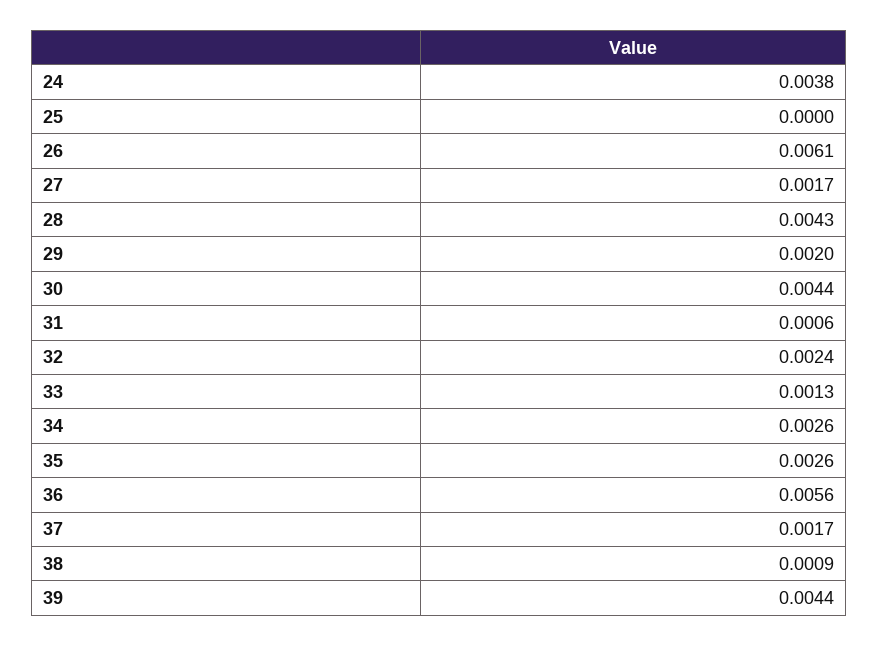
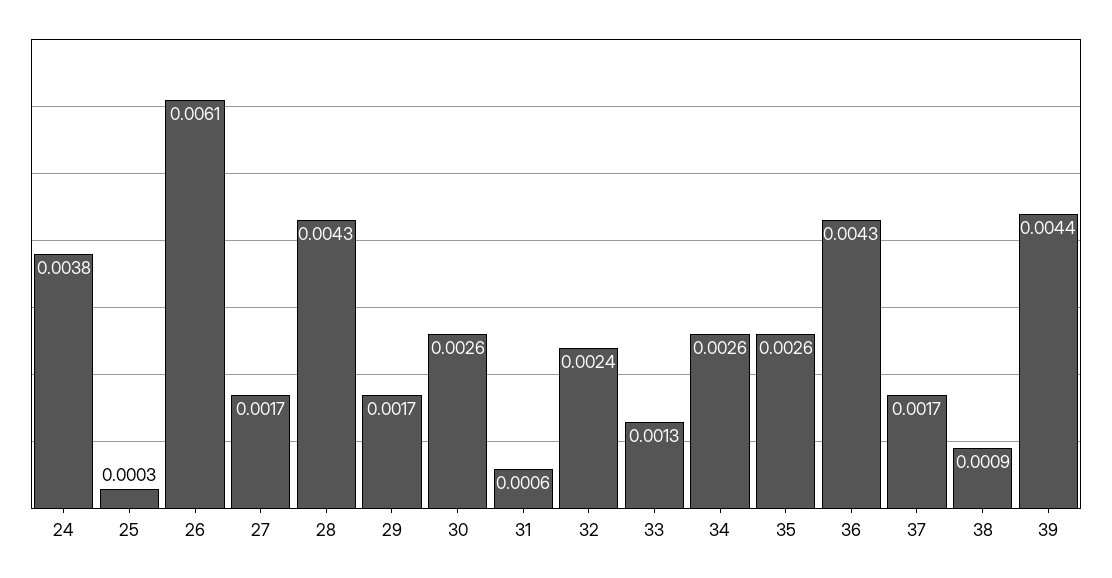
25: 0 -> 0.0003
29: 0.002 -> 0.0017
30: 0.0044 -> 0.0026
36: 0.0056 -> 0.0043

